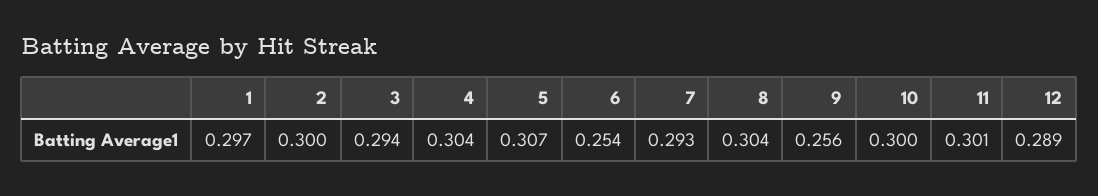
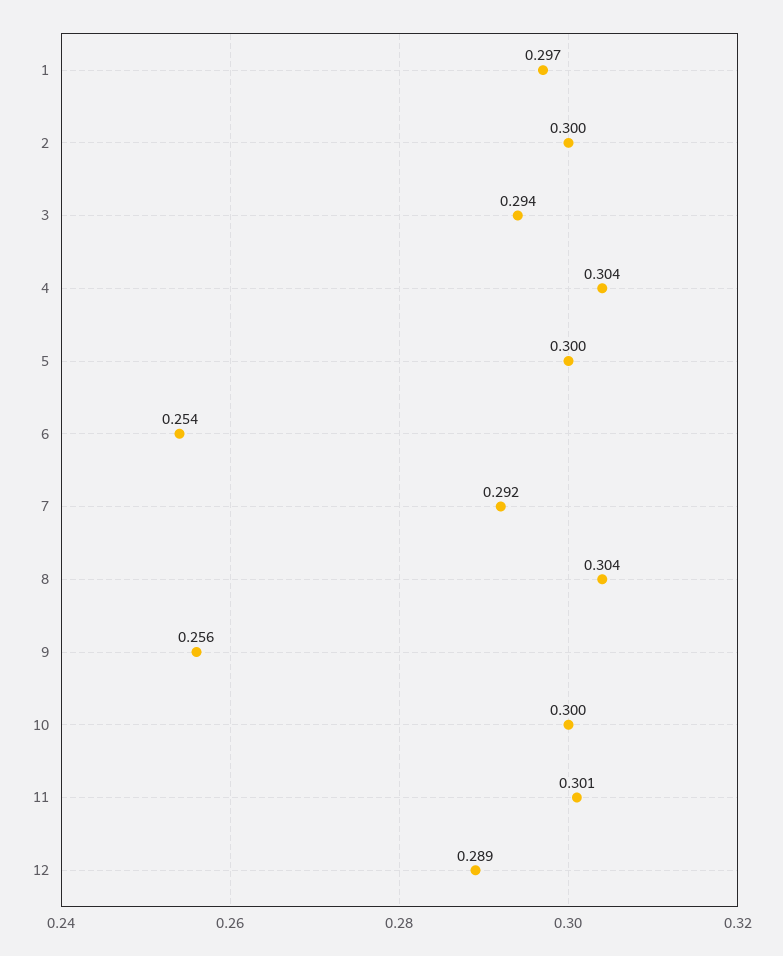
5: 0.307 -> 0.3
7: 0.293 -> 0.292

